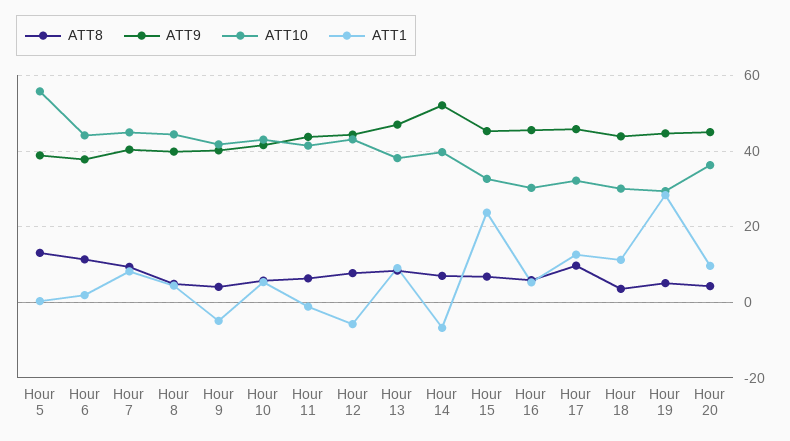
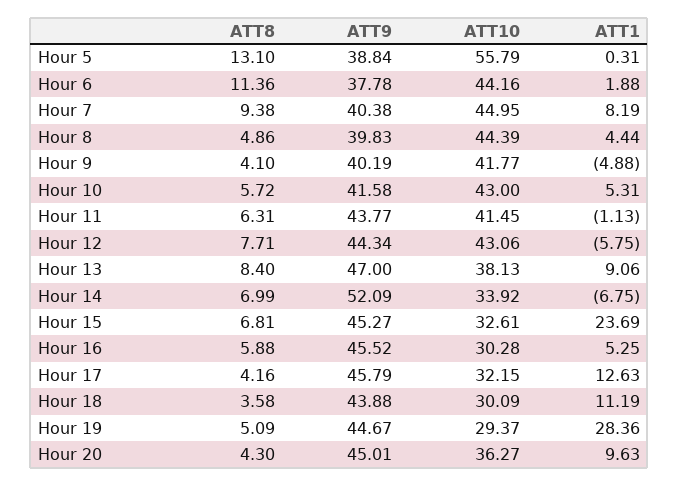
ATT10, Hour 14: 40 -> 33.92
ATT8, Hour 17: 10 -> 4.16

